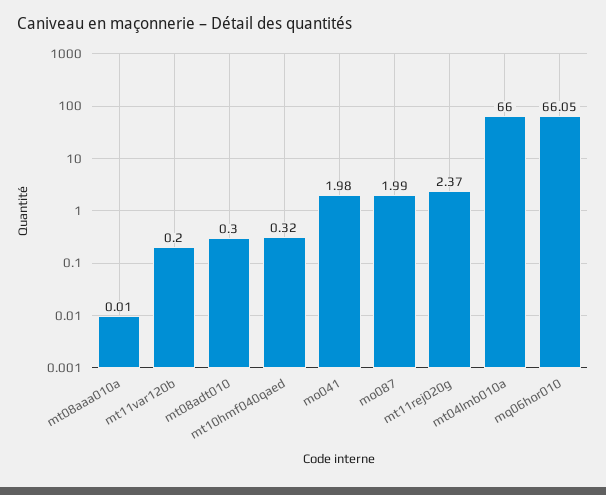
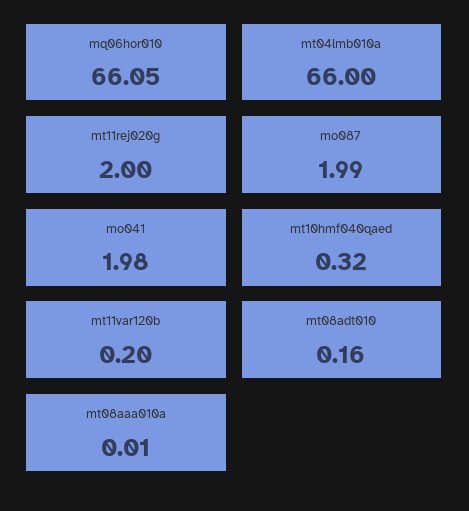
mt08adt010: 0.3 -> 0.16
mt11rej020g: 2.37 -> 2

